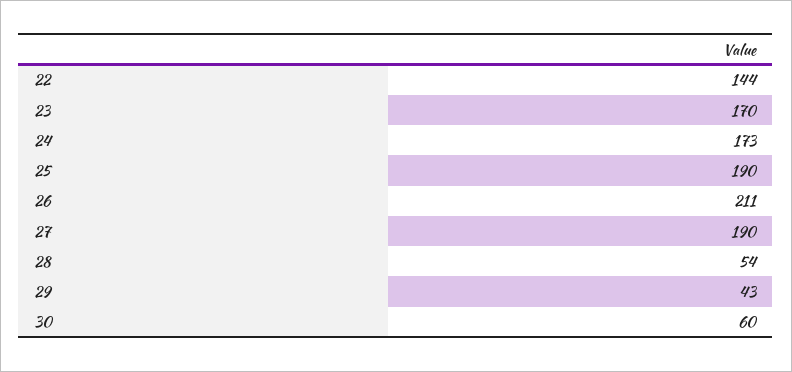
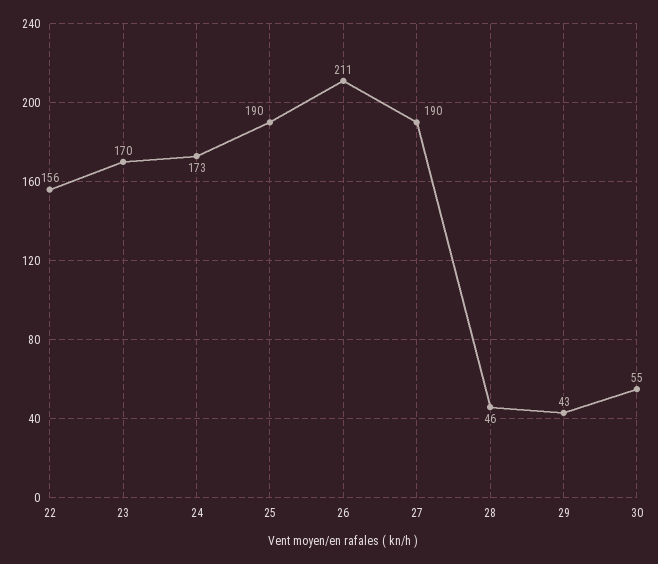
22: 144 -> 156
28: 54 -> 46
30: 60 -> 55

